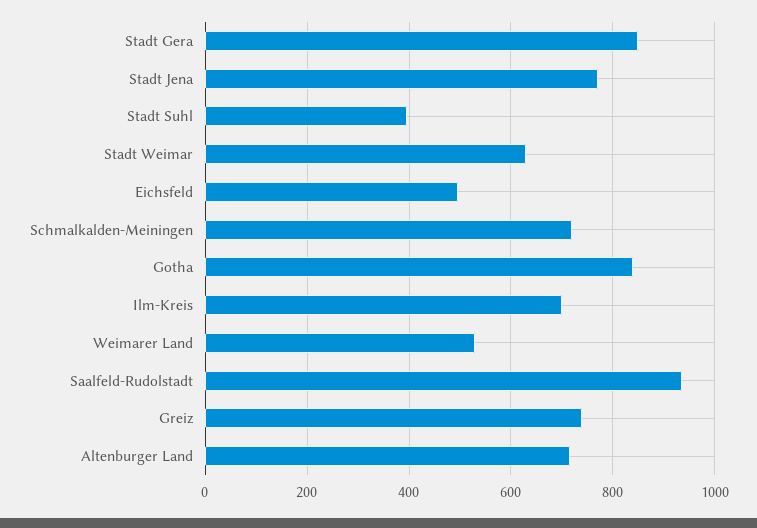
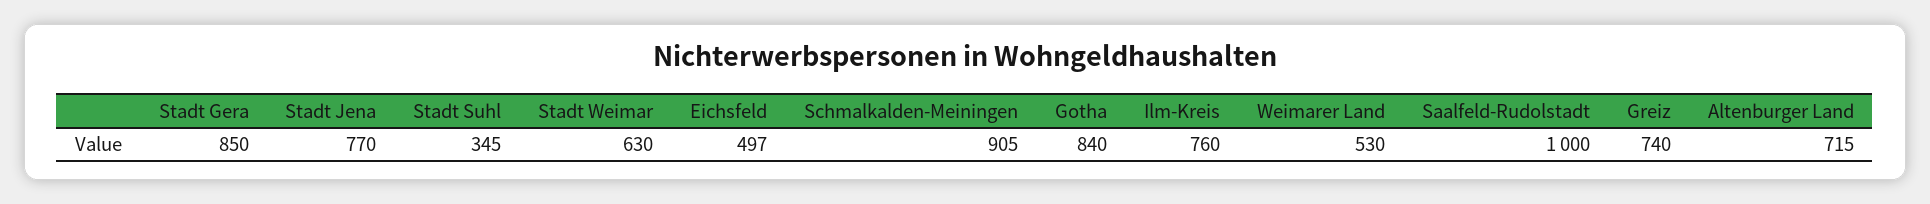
Stadt Suhl: 400 -> 345
Schmalkalden-Meiningen: 720 -> 905
Ilm-Kreis: 700 -> 760
Saalfeld-Rudolstadt: 940 -> 1000

